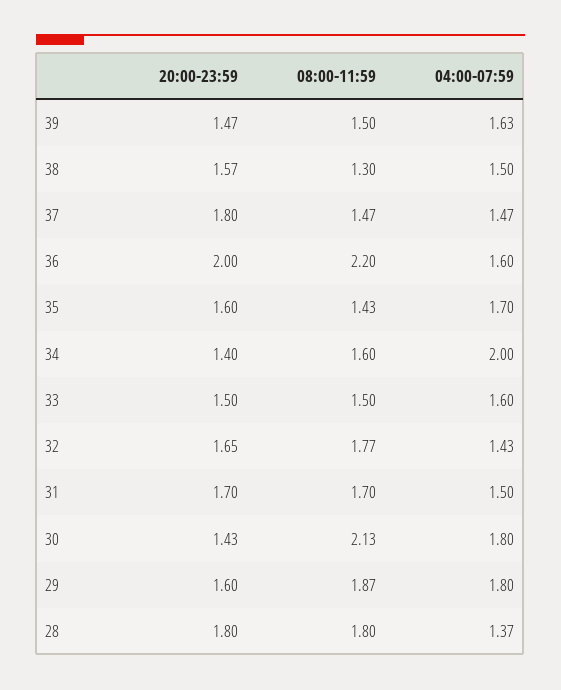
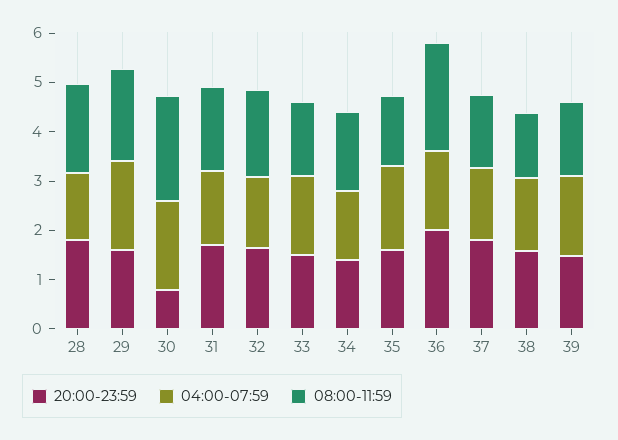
04:00-07:59, 34: 2 -> 1.4
20:00-23:59, 30: 1.43 -> 0.8

